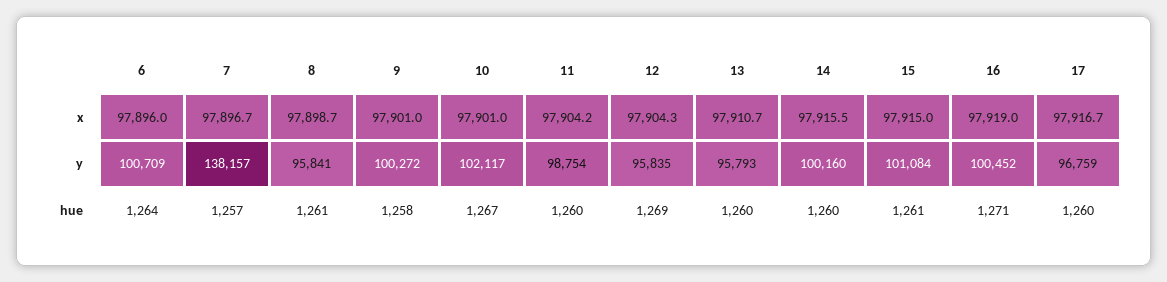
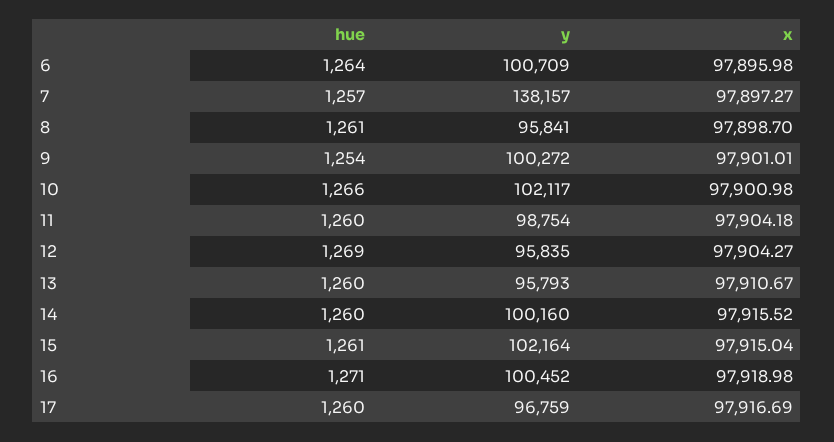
7, x: 97896.7 -> 97897.27
15, y: 101084 -> 102164
9, hue: 1258 -> 1254
10, hue: 1267 -> 1266

